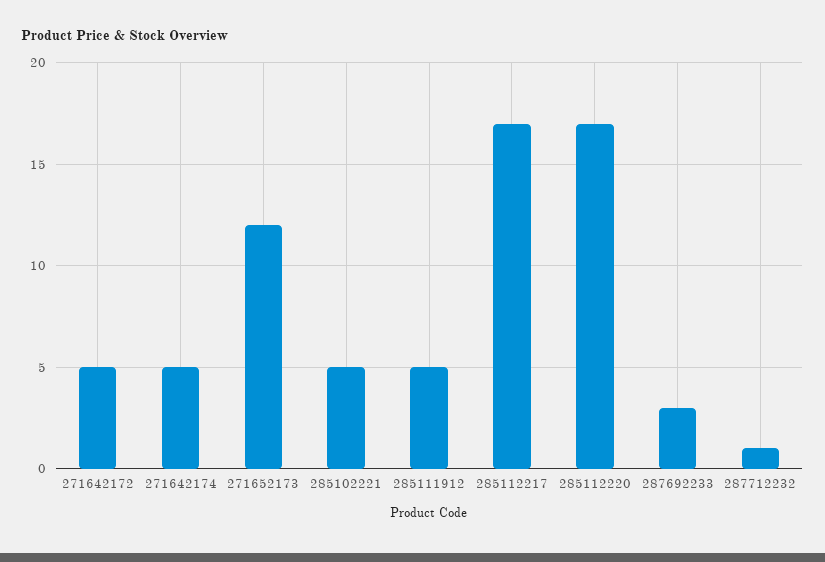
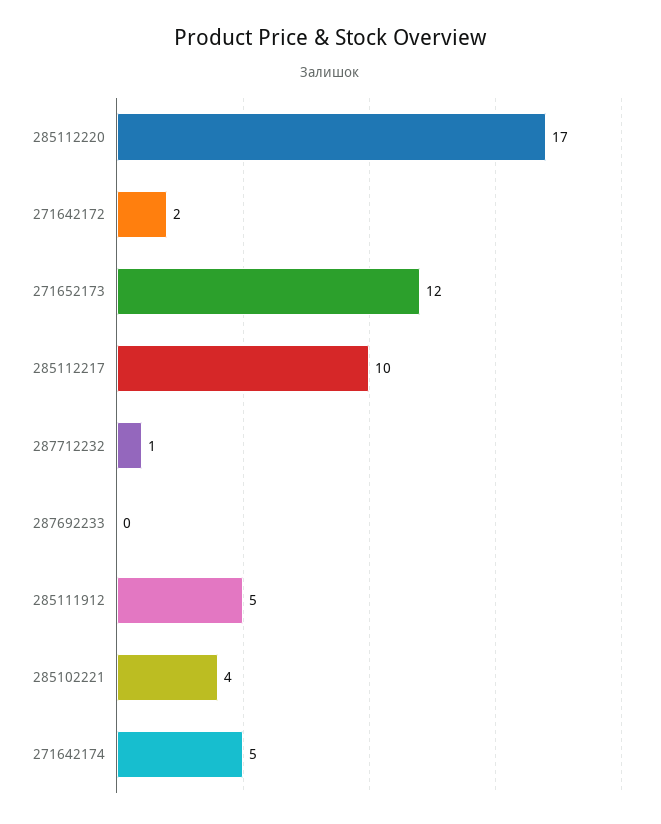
271642172: 5 -> 2
285102221: 5 -> 4
285112217: 17 -> 10
287692233: 3 -> 0

